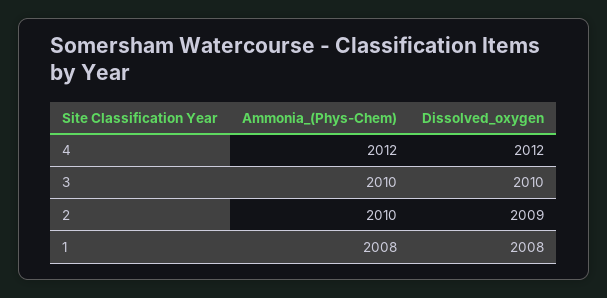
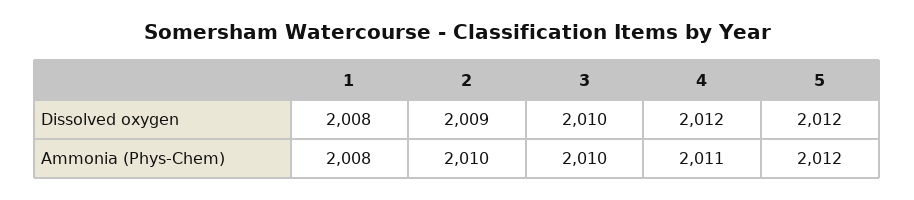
Ammonia_(Phys-Chem), 4: 2012 -> 2011
Dissolved_oxygen, 5: none -> 2012
Ammonia_(Phys-Chem), 5: none -> 2012

